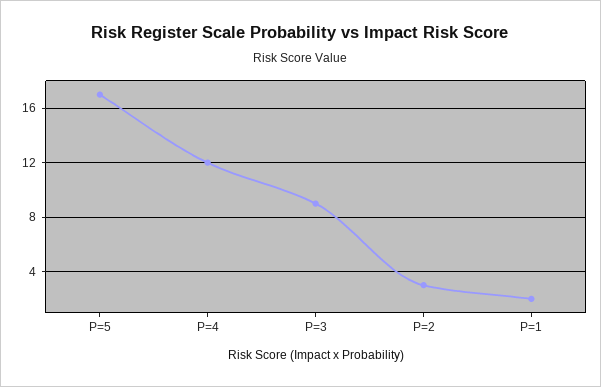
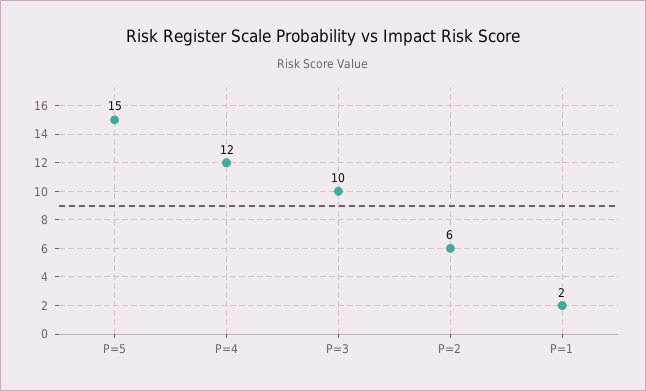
P=5: 17 -> 15
P=3: 9 -> 10
P=2: 3 -> 6

